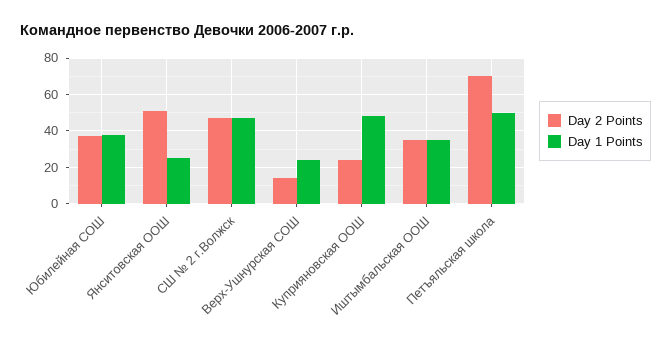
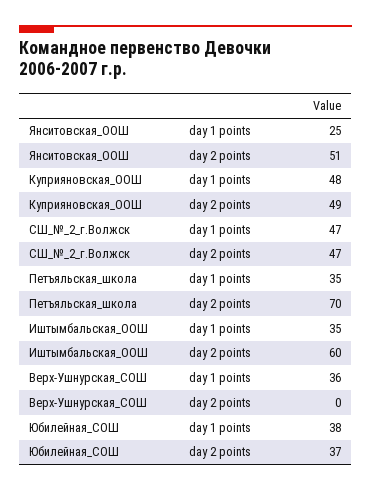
Day 2 Points, Верх-Ушнурская СОШ: 15 -> 0
Day 1 Points, Верх-Ушнурская СОШ: 25 -> 36
Day 2 Points, Куприяновская ООШ: 25 -> 49
Day 2 Points, Иштымбальская ООШ: 35 -> 60
Day 1 Points, Петъяльская школа: 50 -> 35

